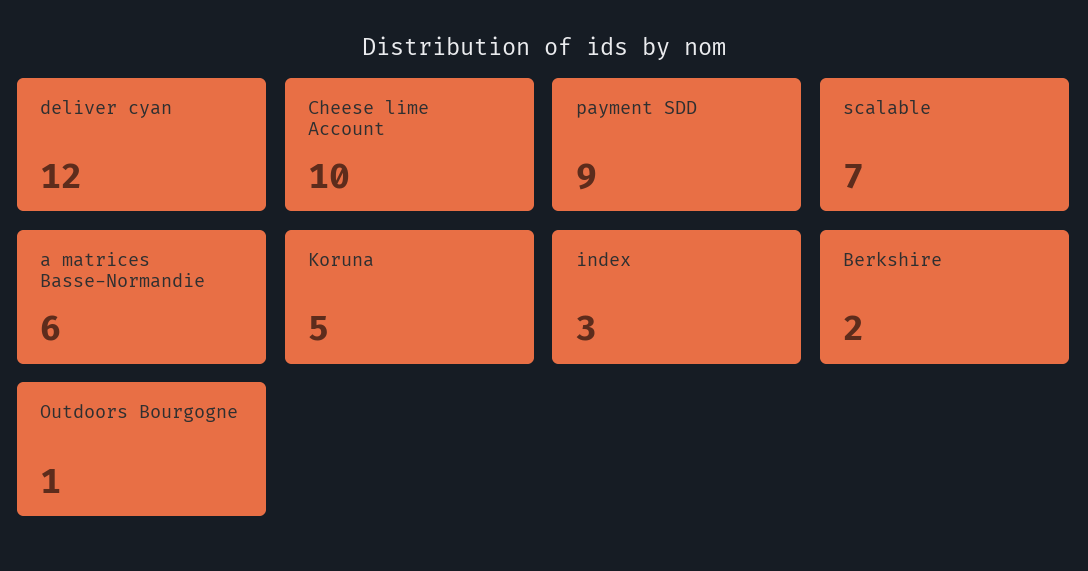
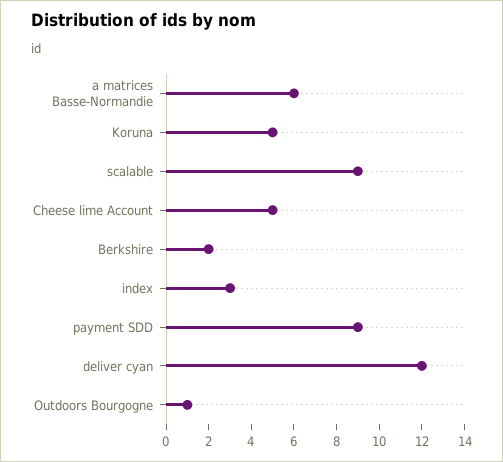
Cheese lime Account: 10 -> 5
scalable: 7 -> 9

